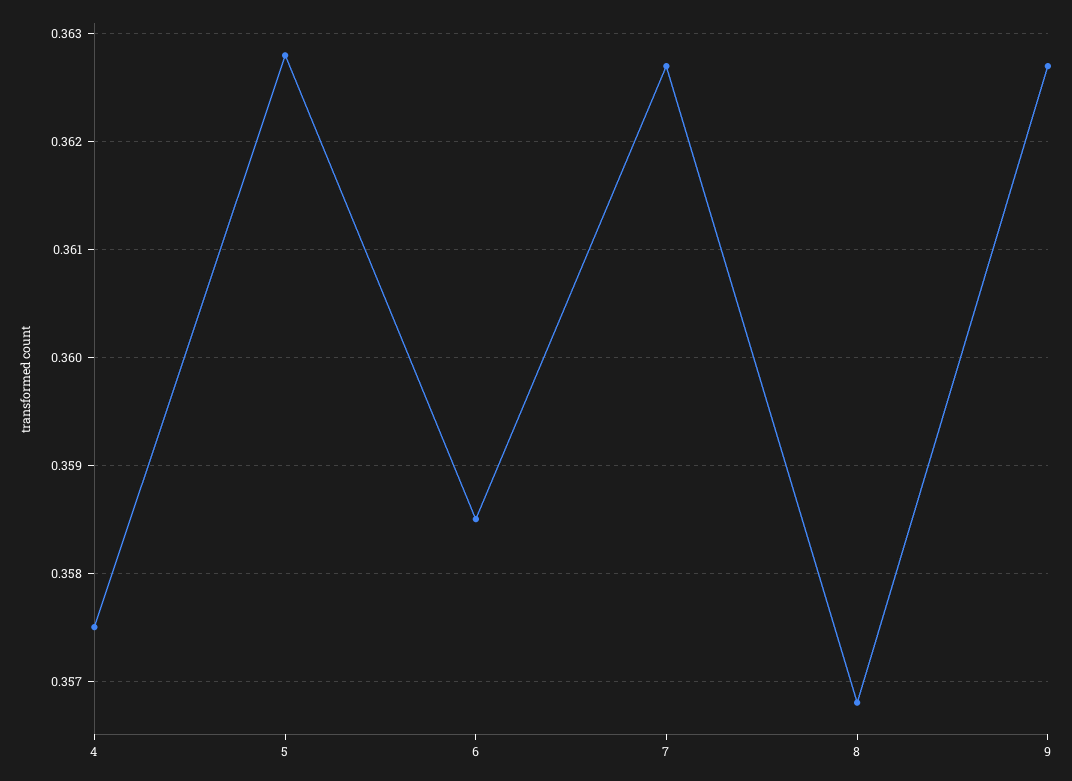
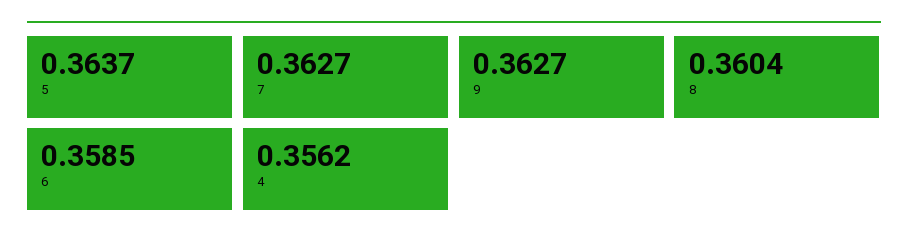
4: 0.3575 -> 0.3562
5: 0.3628 -> 0.3637
8: 0.3568 -> 0.3604

